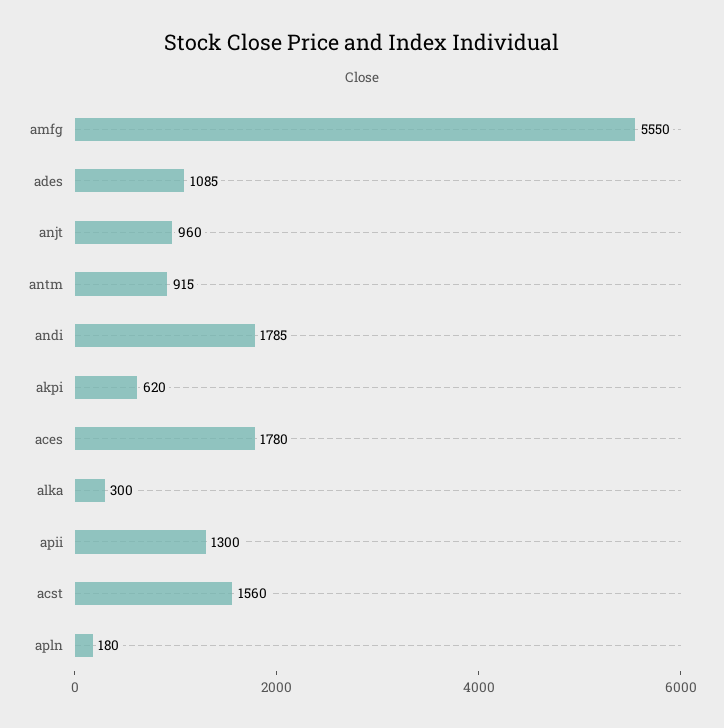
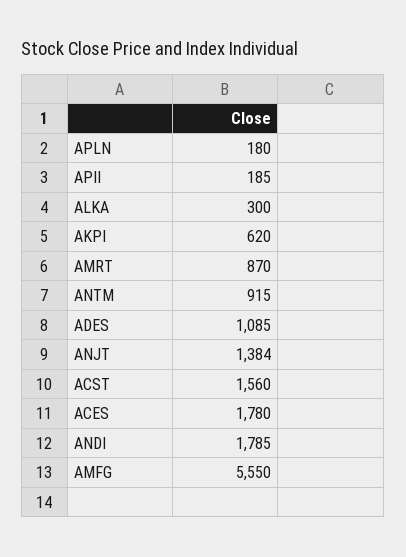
anjt: 960 -> 1384
apii: 1300 -> 185
AMRT: none -> 870

